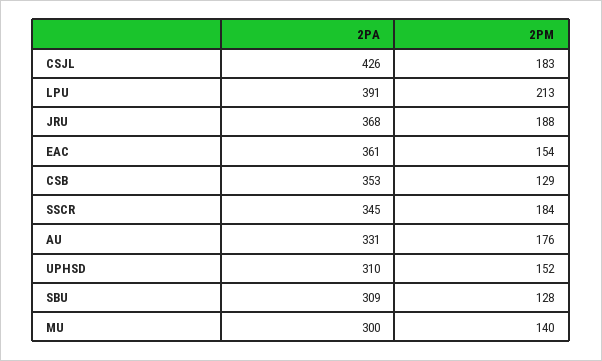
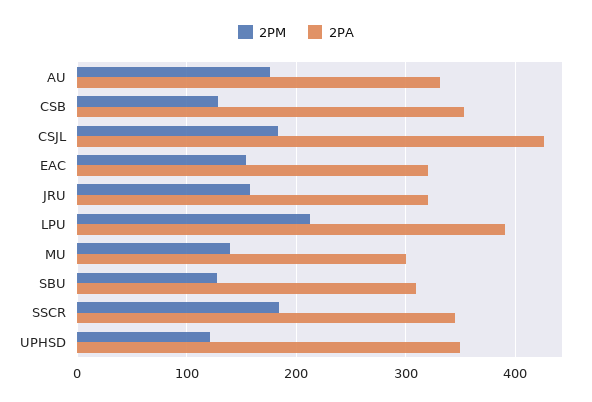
2PA, JRU: 368 -> 320
2PM, JRU: 188 -> 160
2PA, EAC: 361 -> 320
2PA, UPHSD: 310 -> 350
2PM, UPHSD: 152 -> 120

